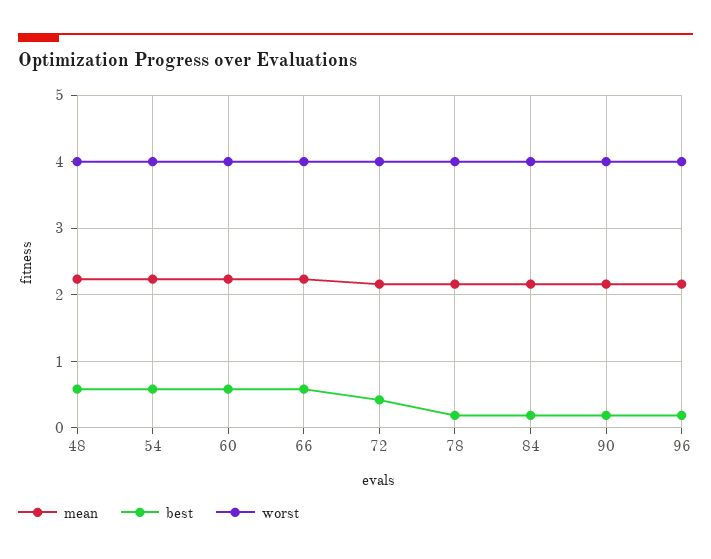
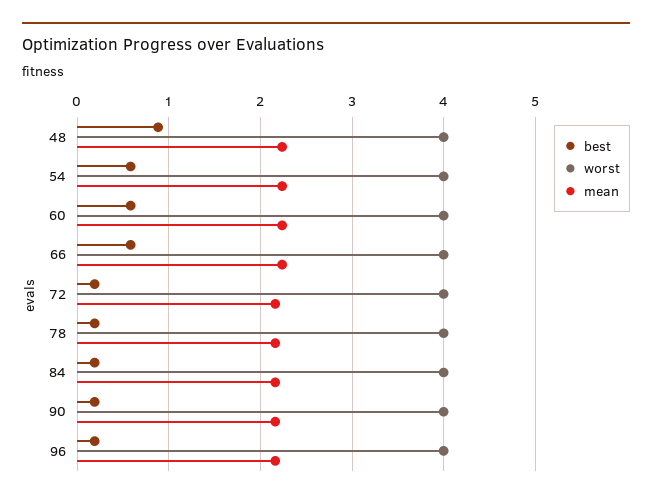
best, 48: 0.6 -> 0.9
best, 72: 0.4 -> 0.2

